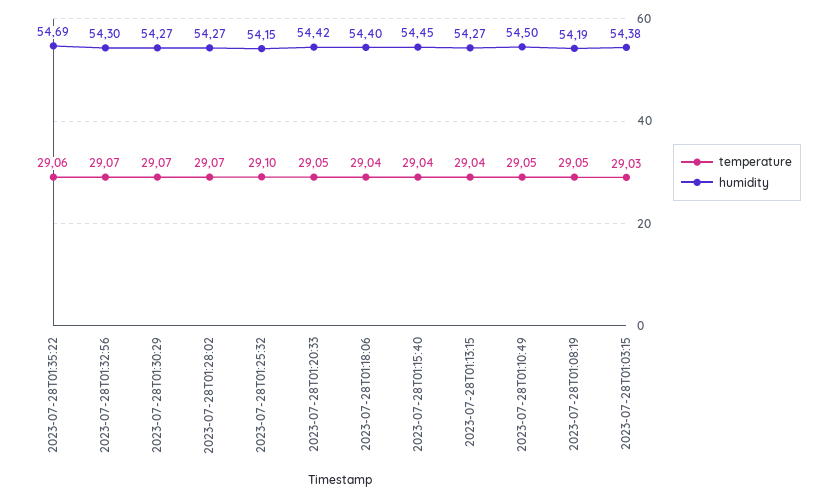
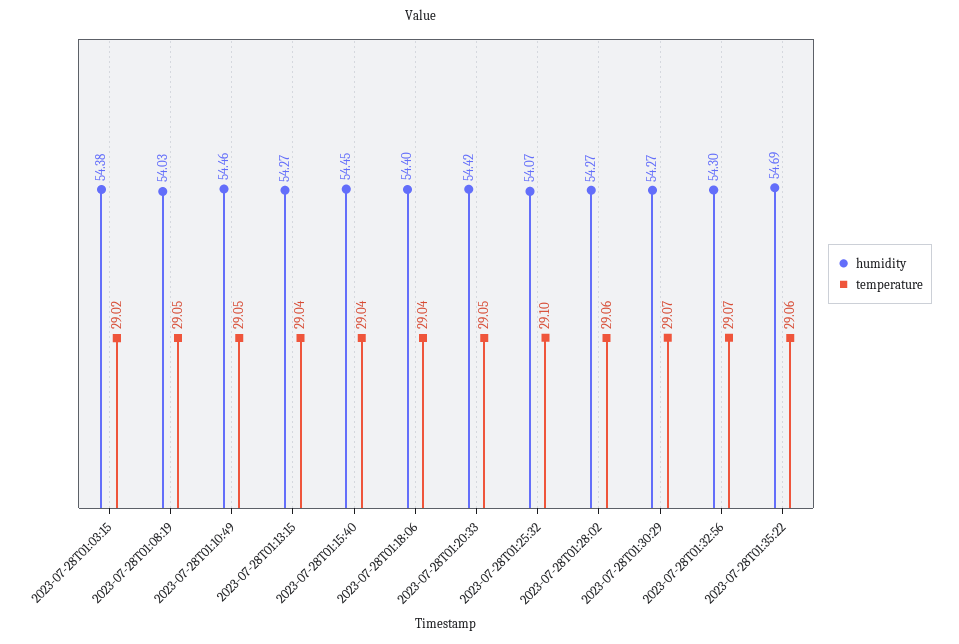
temperature, 2023-07-28T01:28:02: 29.07 -> 29.06
humidity, 2023-07-28T01:25:32: 54.15 -> 54.07
humidity, 2023-07-28T01:10:49: 54.5 -> 54.46
humidity, 2023-07-28T01:08:19: 54.19 -> 54.03
temperature, 2023-07-28T01:03:15: 29.03 -> 29.02

